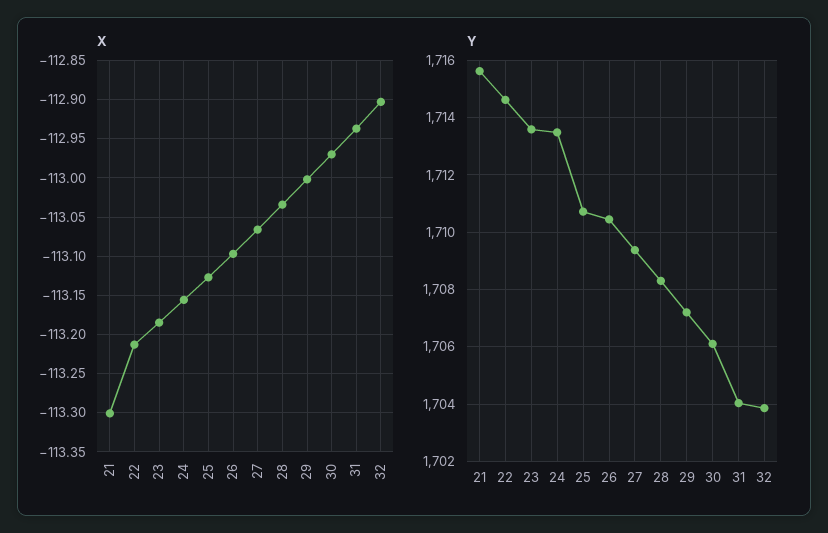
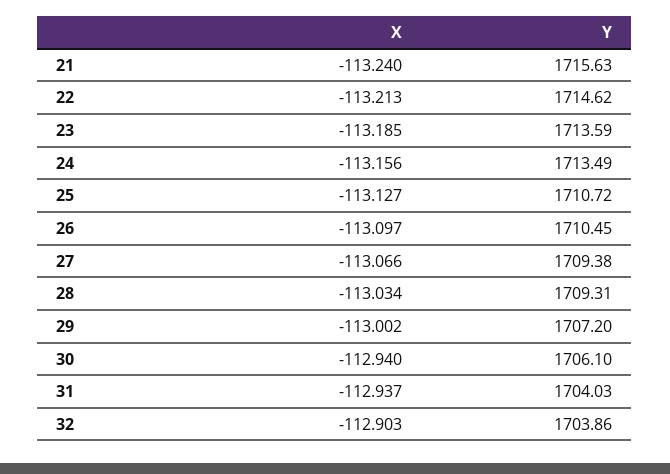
X, 21: -113.3 -> -113.24
X, 30: -112.97 -> -112.94
Y, 28: 1708.25 -> 1709.31

